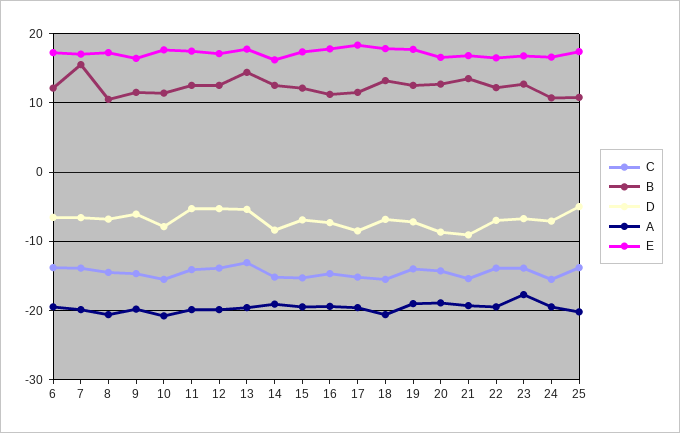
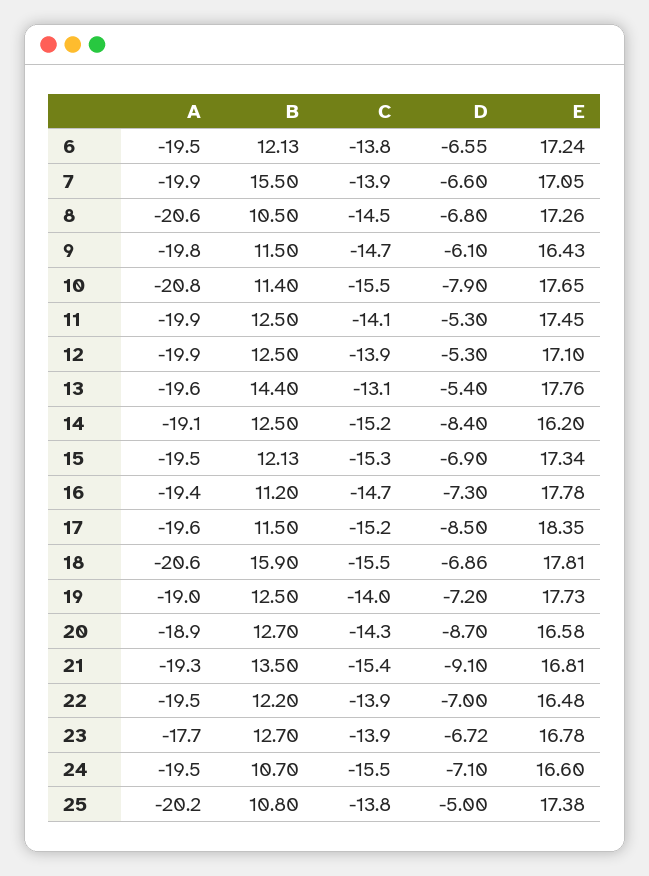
B, 18: 13 -> 15.9

